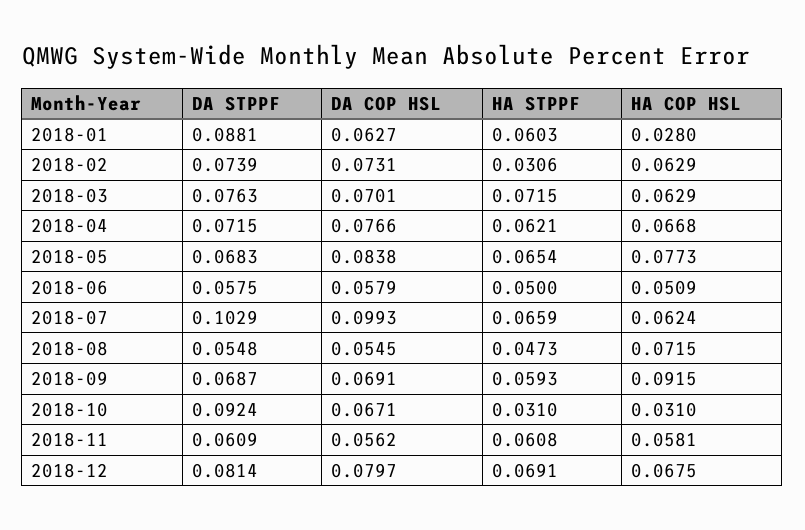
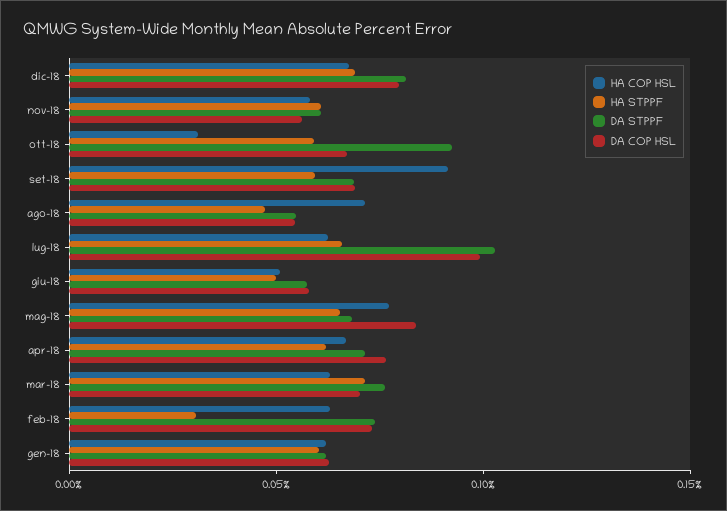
DA STPPF, 2018-01: 0.0881 -> 0.06
HA COP HSL, 2018-01: 0.028 -> 0.06
HA STPPF, 2018-10: 0.031 -> 0.06

